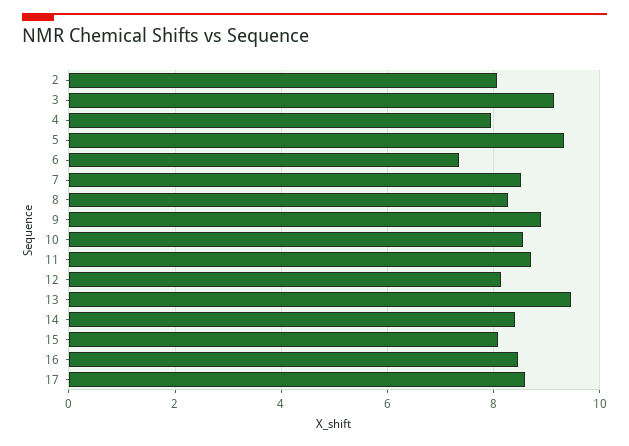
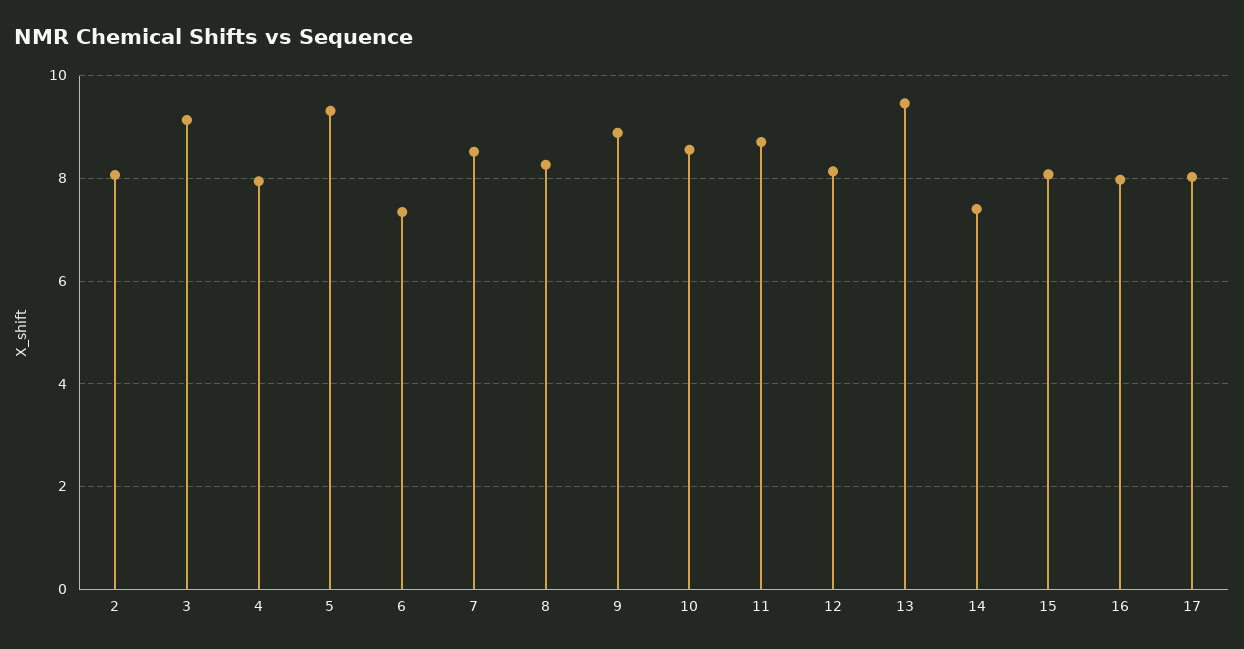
14: 8.4 -> 7.4
16: 8.4 -> 8
17: 8.6 -> 8

